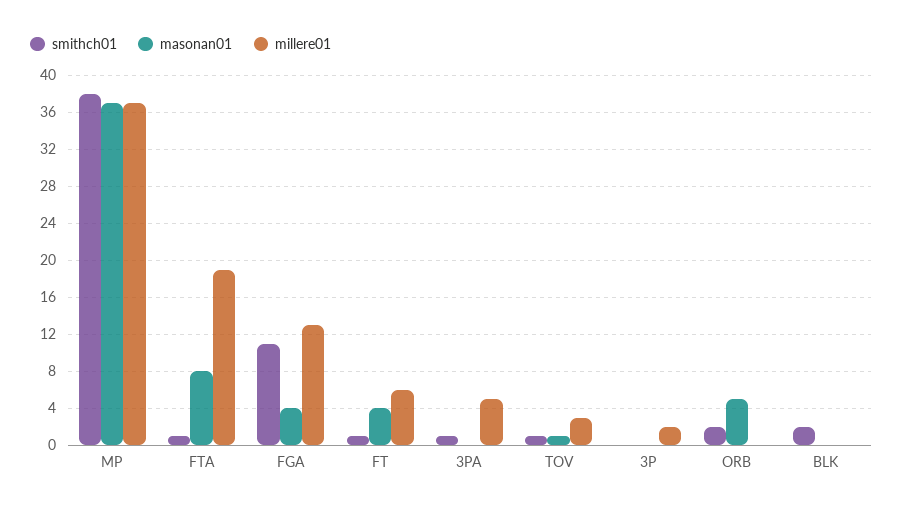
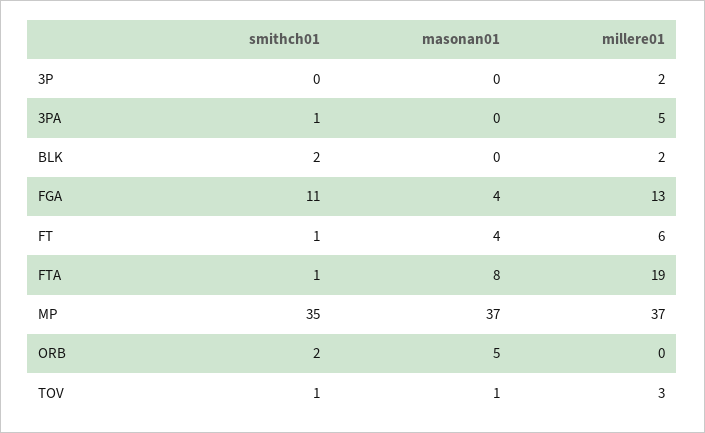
smithch01, MP: 38 -> 35
millere01, BLK: 0 -> 2

